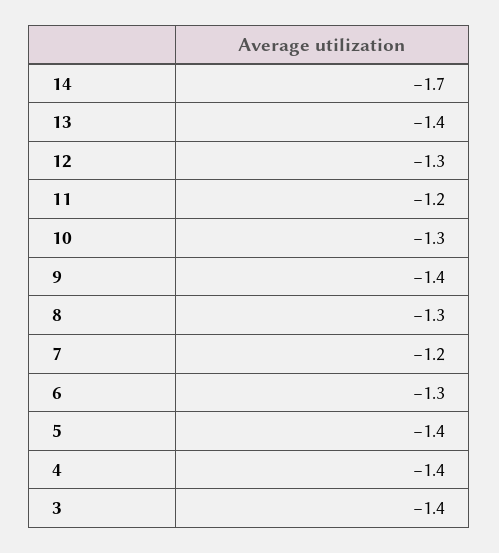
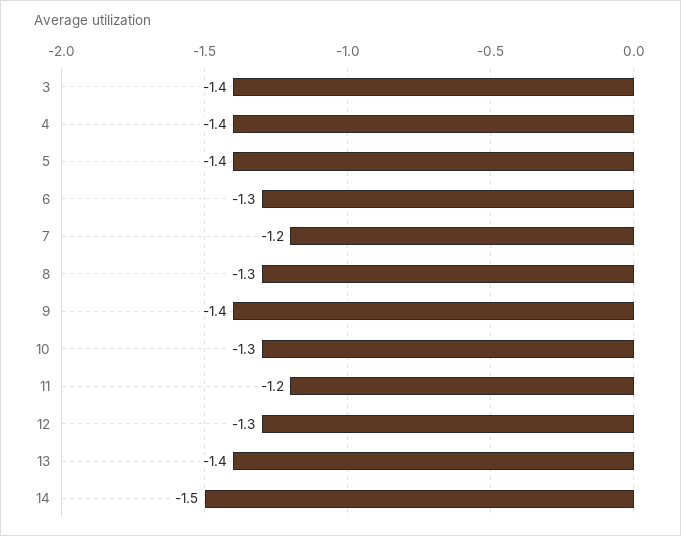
14: -1.7 -> -1.5

